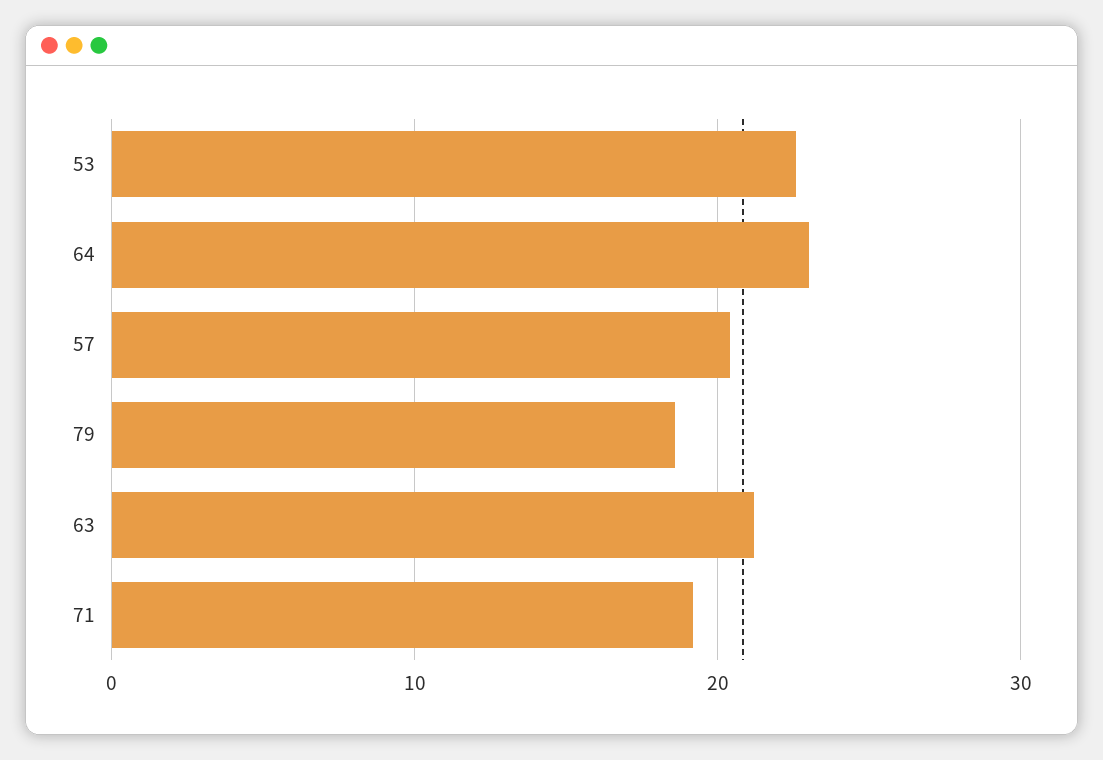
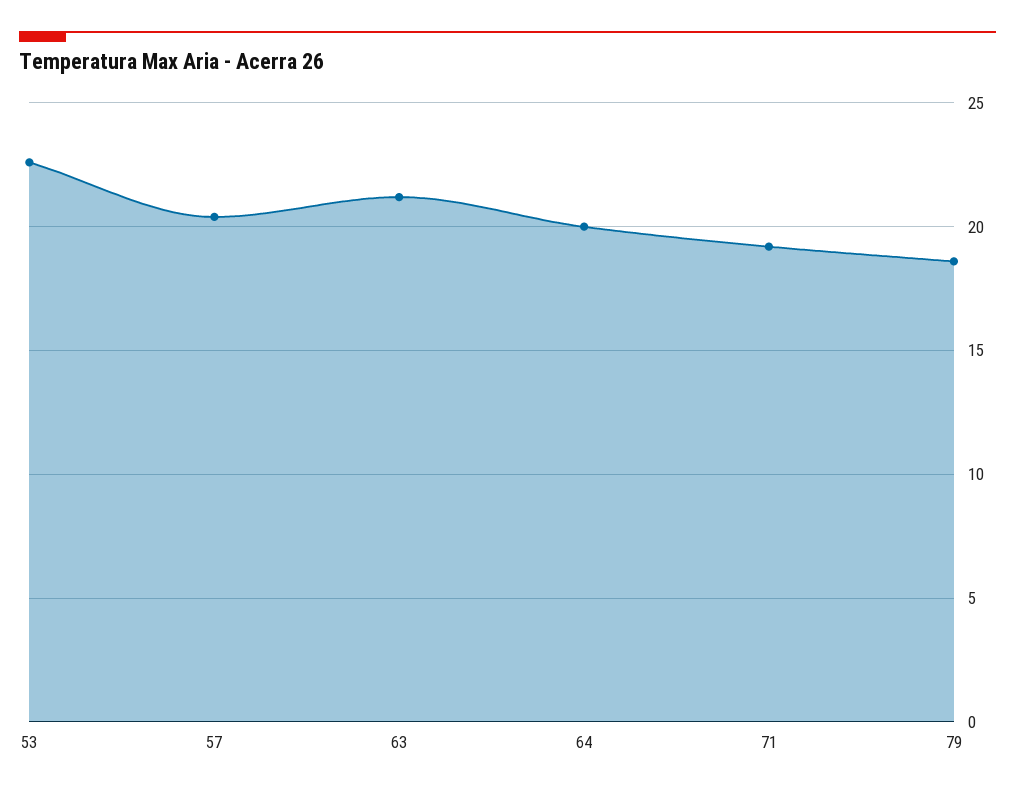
64: 23 -> 20

